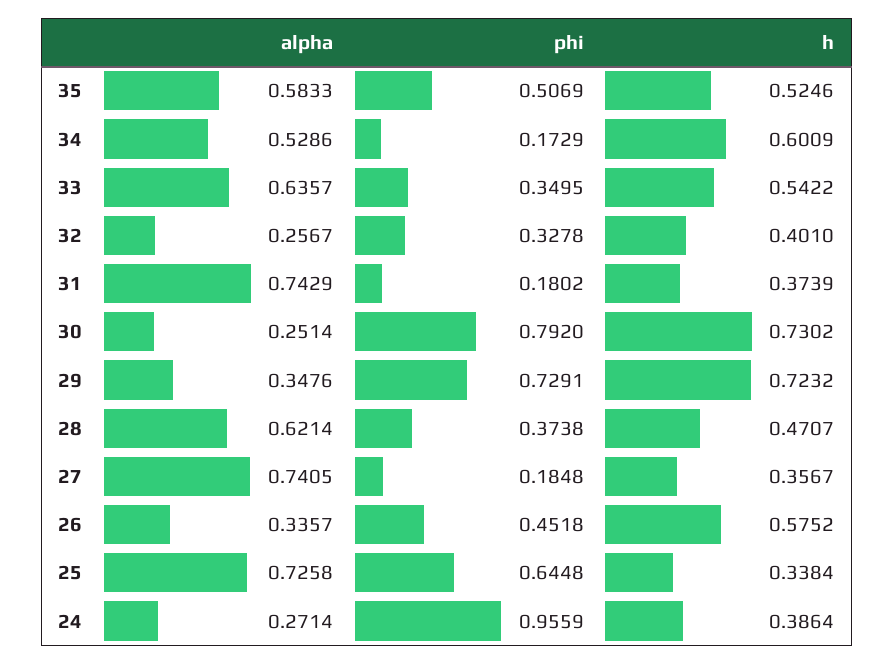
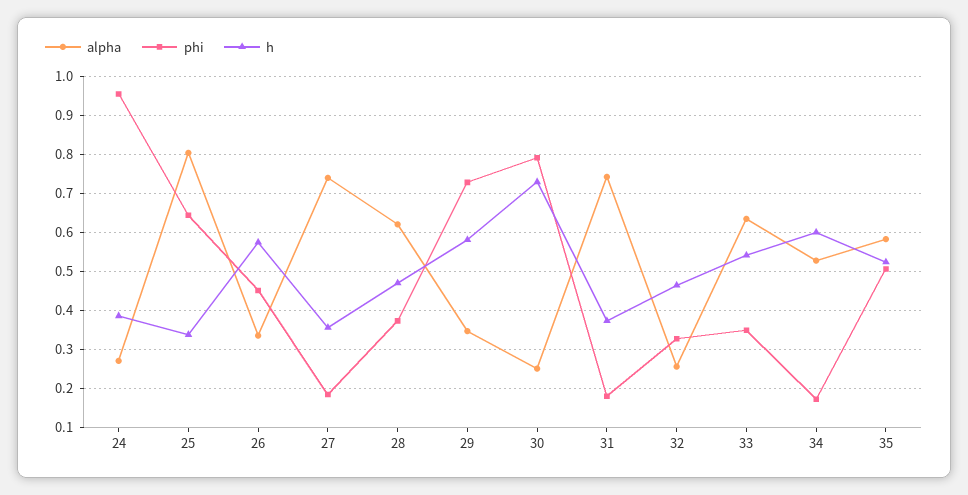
h, 32: 0.401 -> 0.46
h, 29: 0.7232 -> 0.58
alpha, 25: 0.7258 -> 0.8

